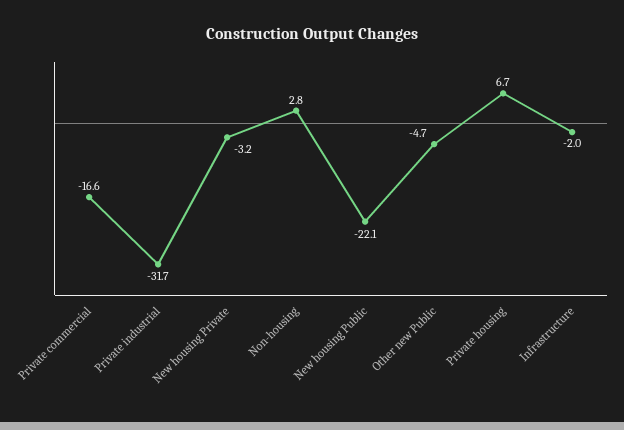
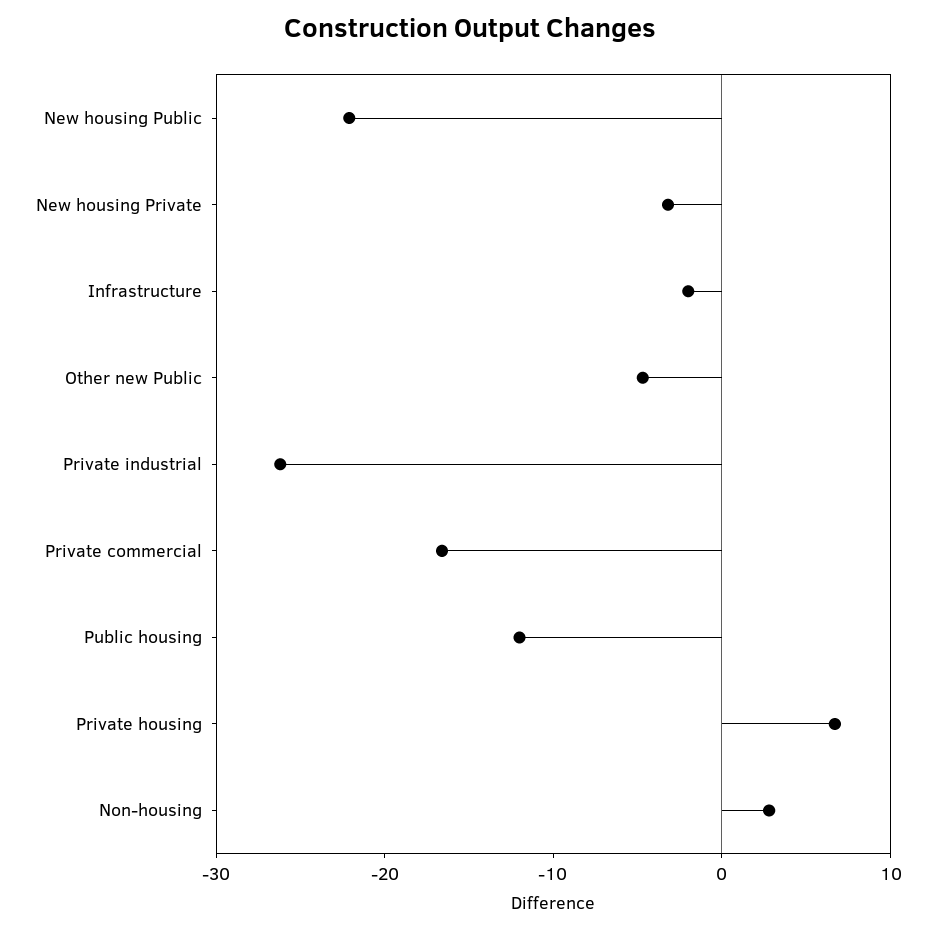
Private industrial: -31.7 -> -26
Public housing: none -> -12

